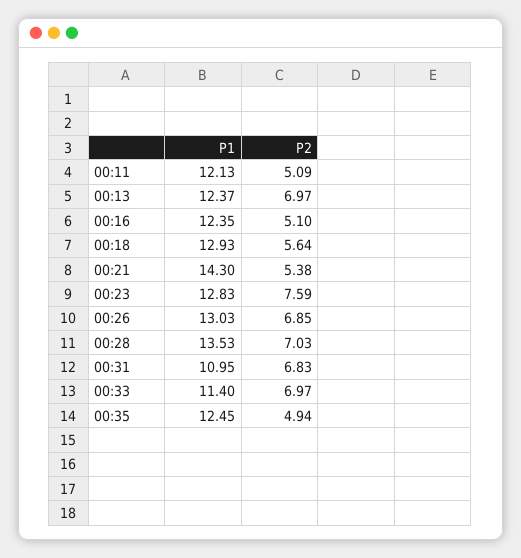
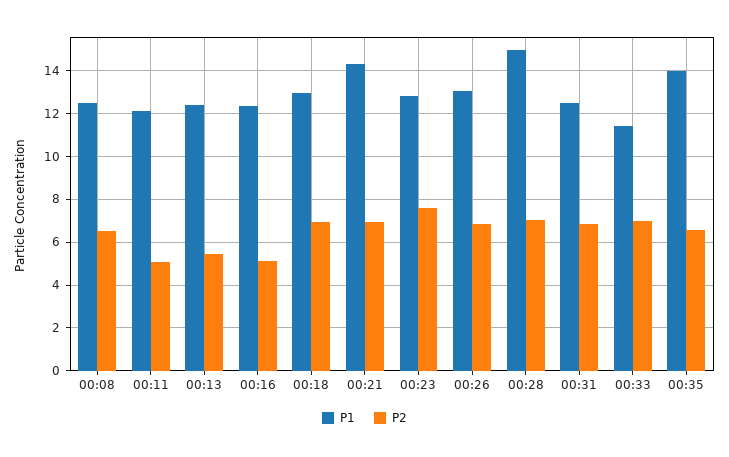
P2, 00:13: 6.97 -> 5.5
P2, 00:18: 5.64 -> 7
P2, 00:21: 5.38 -> 7
P1, 00:28: 13.53 -> 15
P1, 00:31: 10.95 -> 12.5
P1, 00:35: 12.45 -> 14
P2, 00:35: 4.94 -> 6.5
P1, 00:08: none -> 12.5
P2, 00:08: none -> 6.5

